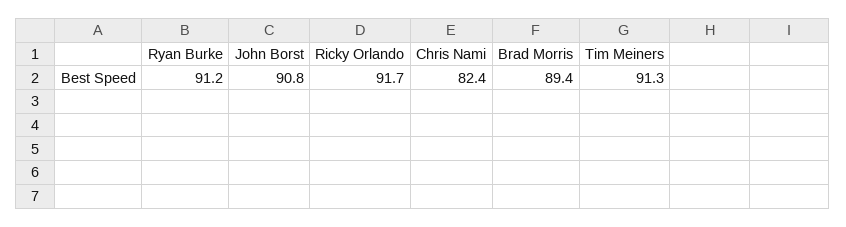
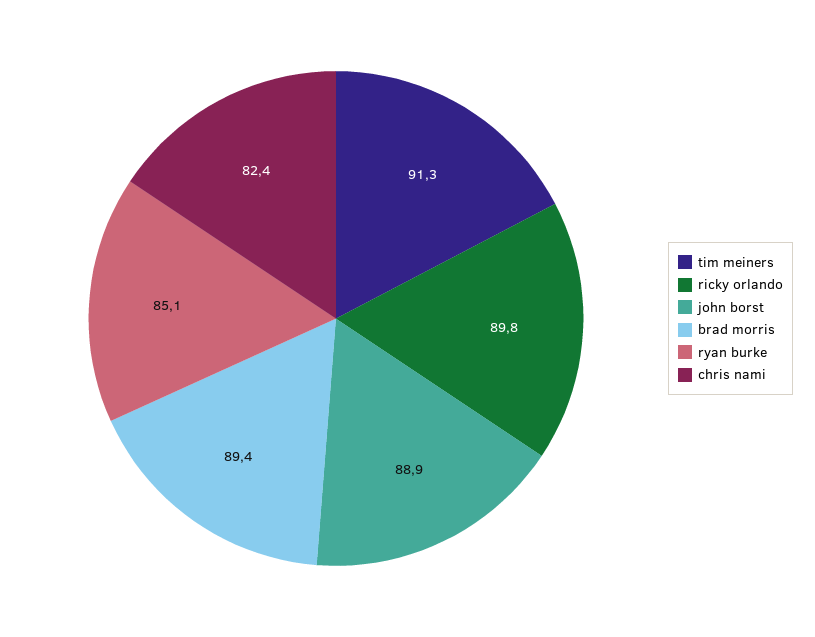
Ryan Burke: 91.2 -> 85.1
John Borst: 90.8 -> 88.9
Ricky Orlando: 91.7 -> 89.8

